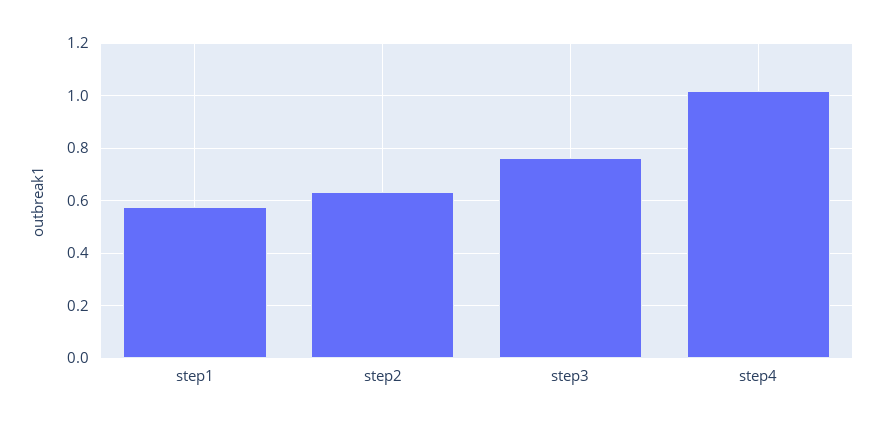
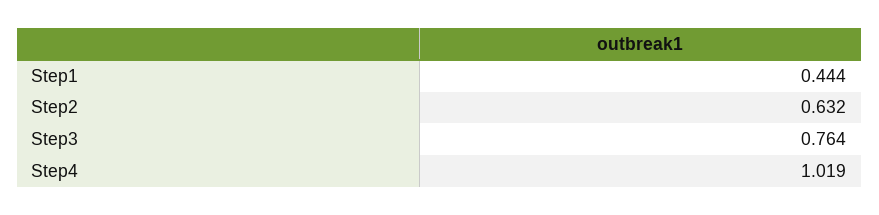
step1: 0.575 -> 0.444

